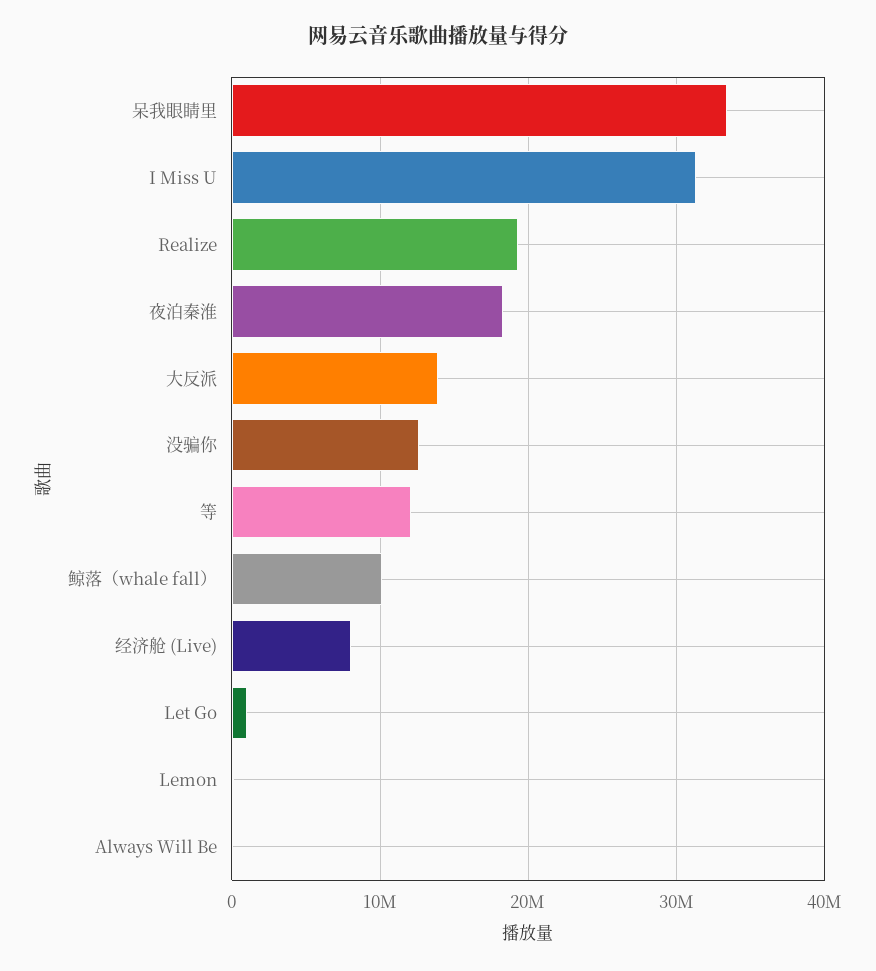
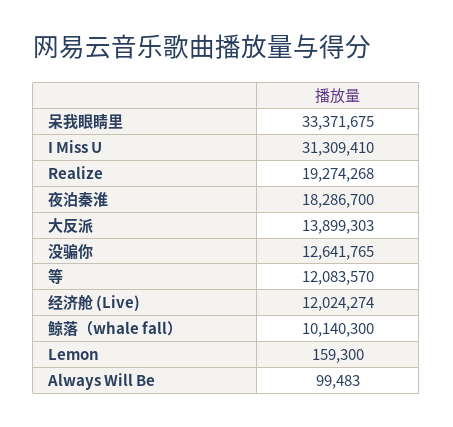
经济舱 (Live): 8000000 -> 12024274
Let Go: 1000000 -> none

